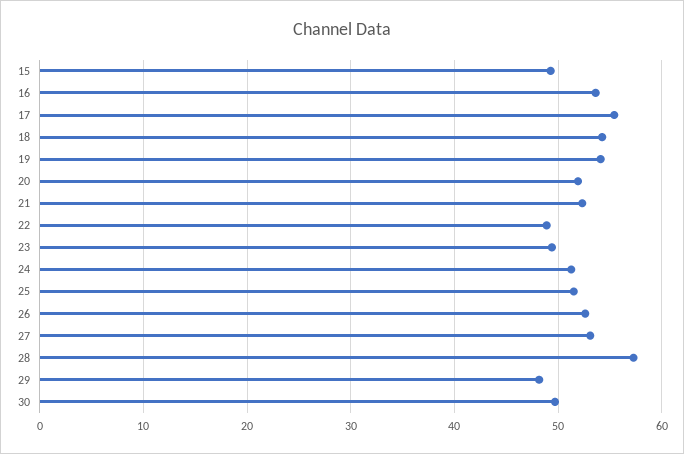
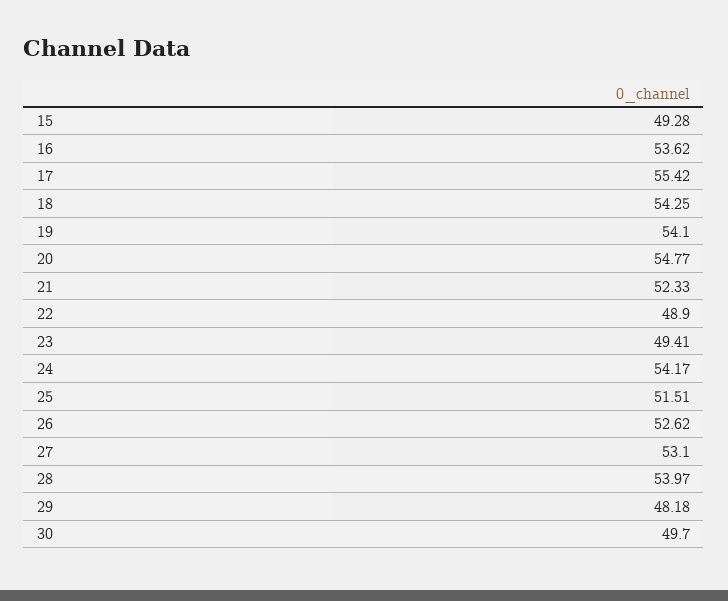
20: 52 -> 54.77
24: 51 -> 54.17
28: 57 -> 53.97

